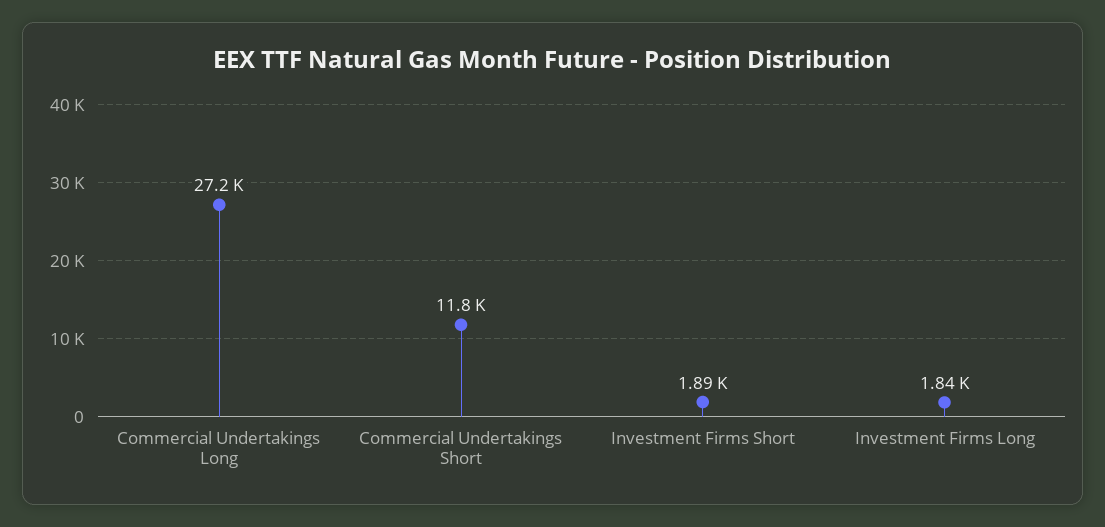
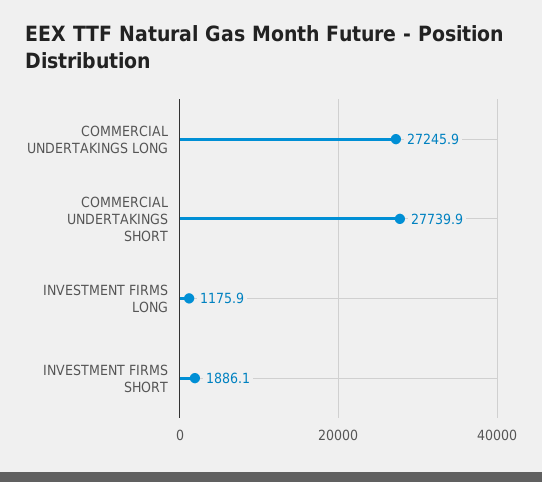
Commercial Undertakings Short: 11800 -> 27739.9
Investment Firms Long: 1840 -> 1175.9

